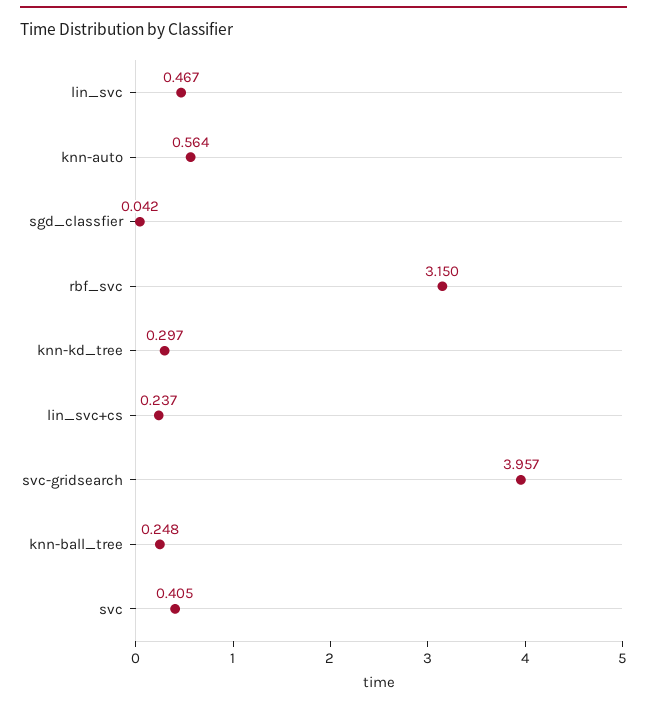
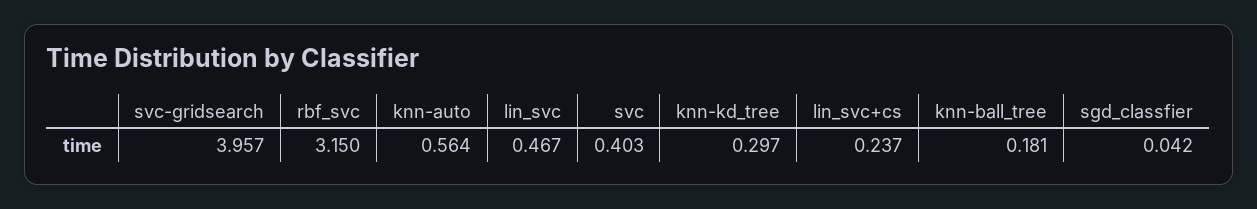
knn-ball_tree: 0.248 -> 0.181
svc: 0.405 -> 0.403

